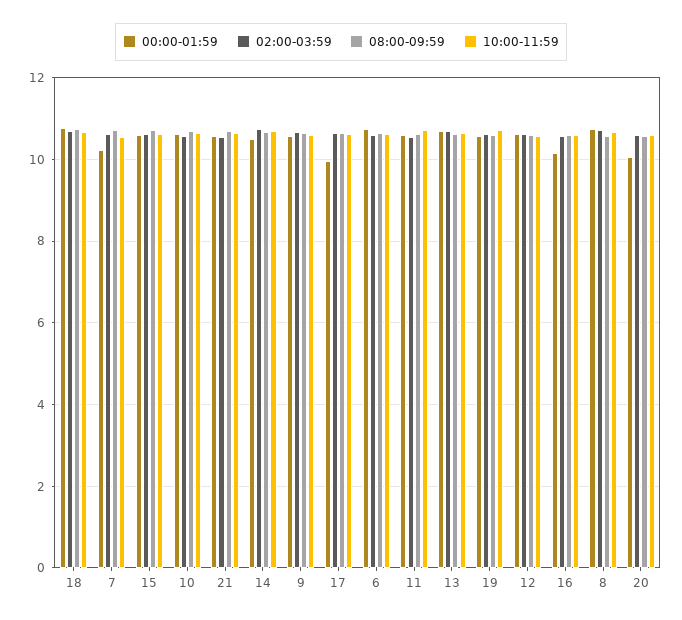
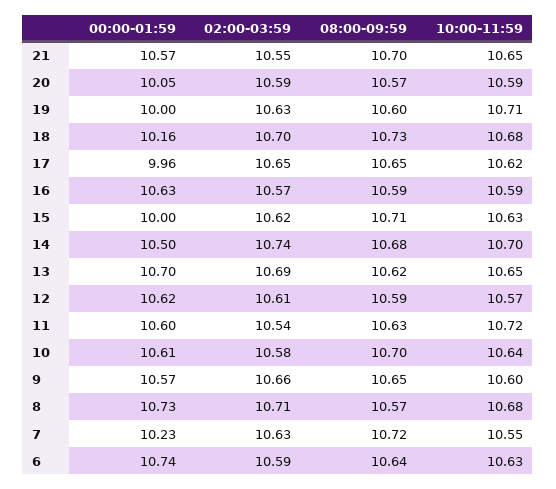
00:00-01:59, 18: 10.8 -> 10.16
00:00-01:59, 15: 10.6 -> 10
00:00-01:59, 19: 10.6 -> 10
00:00-01:59, 16: 10.2 -> 10.63

